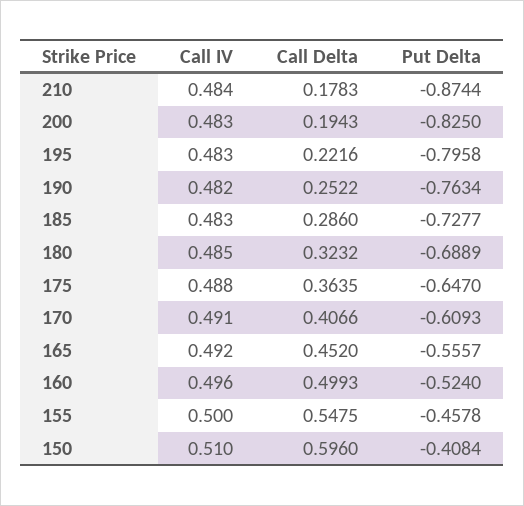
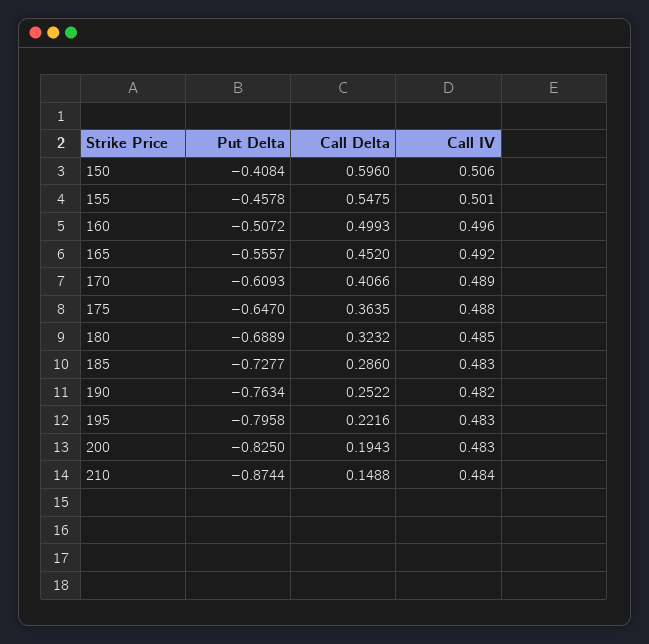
Call Delta, 210: 0.1783 -> 0.1488
Call IV, 170: 0.491 -> 0.489
Put Delta, 160: -0.524 -> -0.5072
Call IV, 155: 0.5 -> 0.501
Call IV, 150: 0.51 -> 0.506

